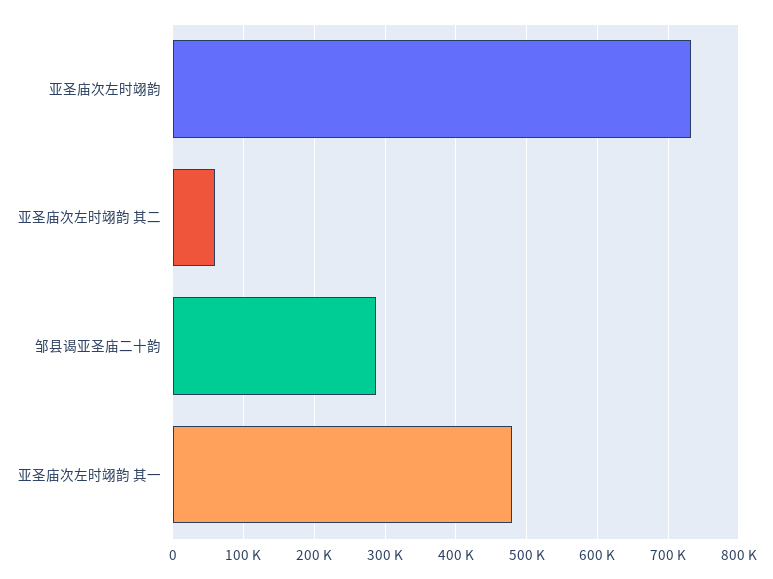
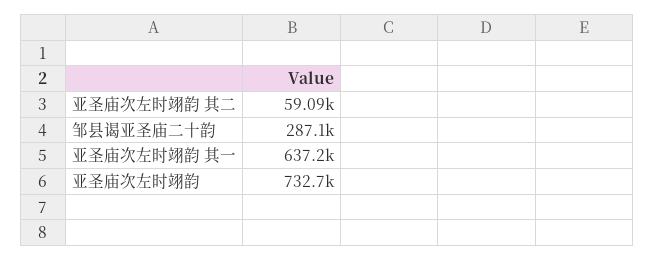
亚圣庙次左时翊韵 其一: 480000 -> 637200

